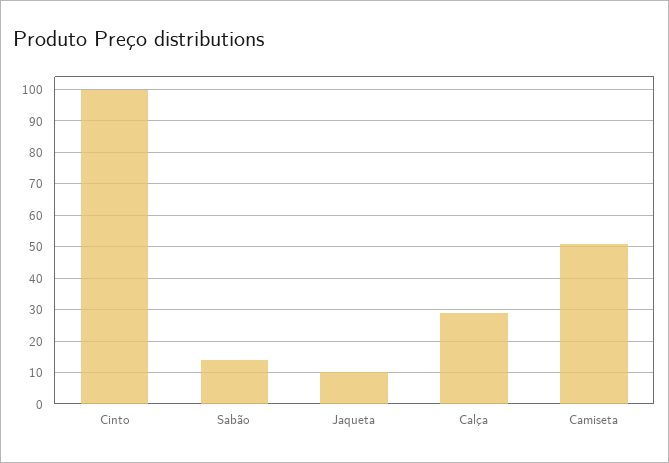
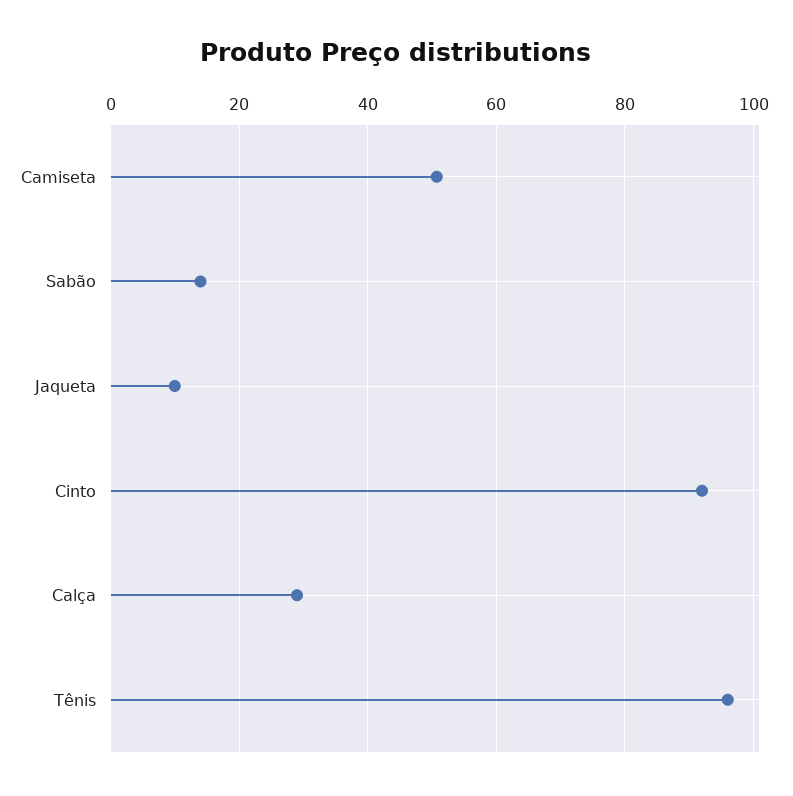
Cinto: 100 -> 92
Tênis: none -> 96

